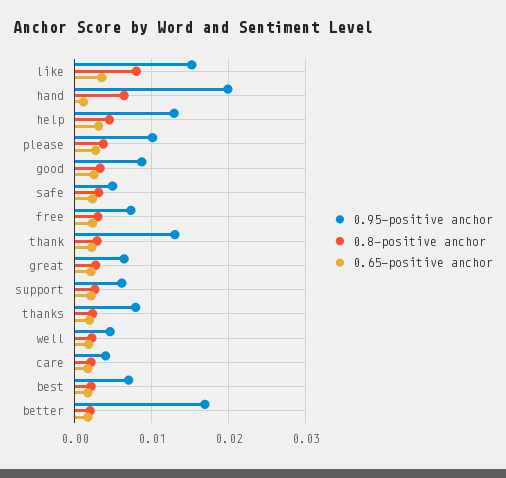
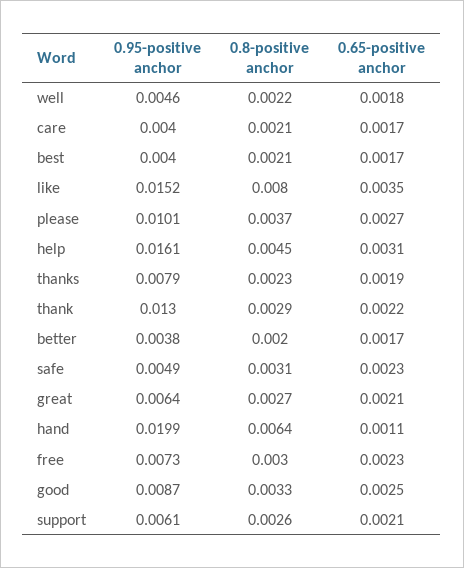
0.95-positive anchor, help: 0.013 -> 0.0161
0.95-positive anchor, best: 0.007 -> 0.004
0.95-positive anchor, better: 0.017 -> 0.0038

